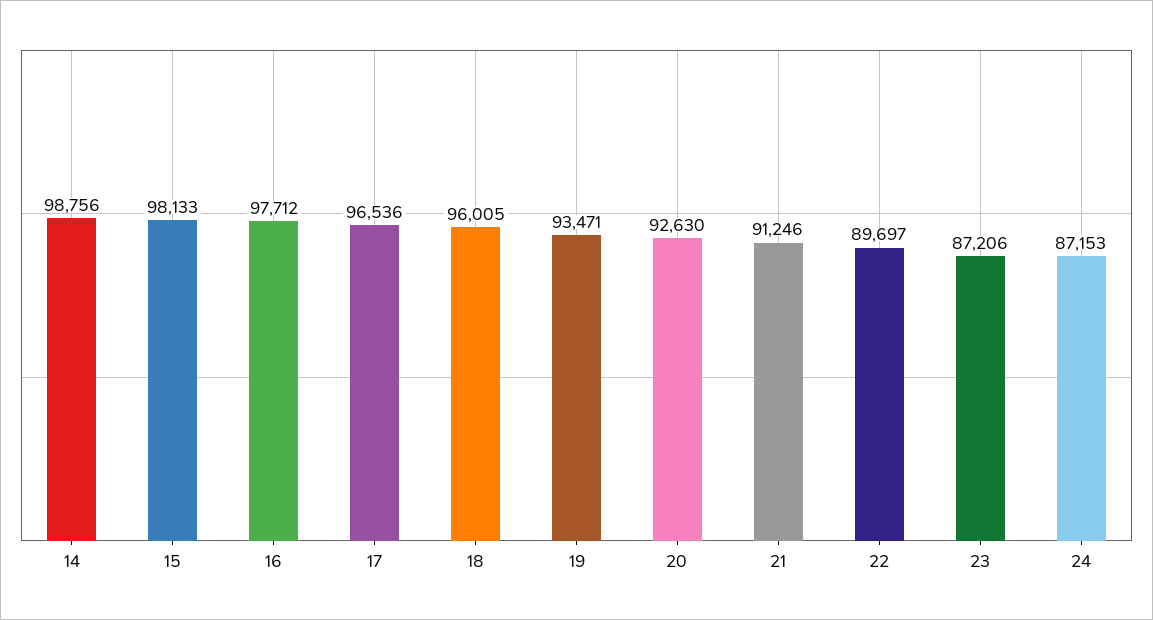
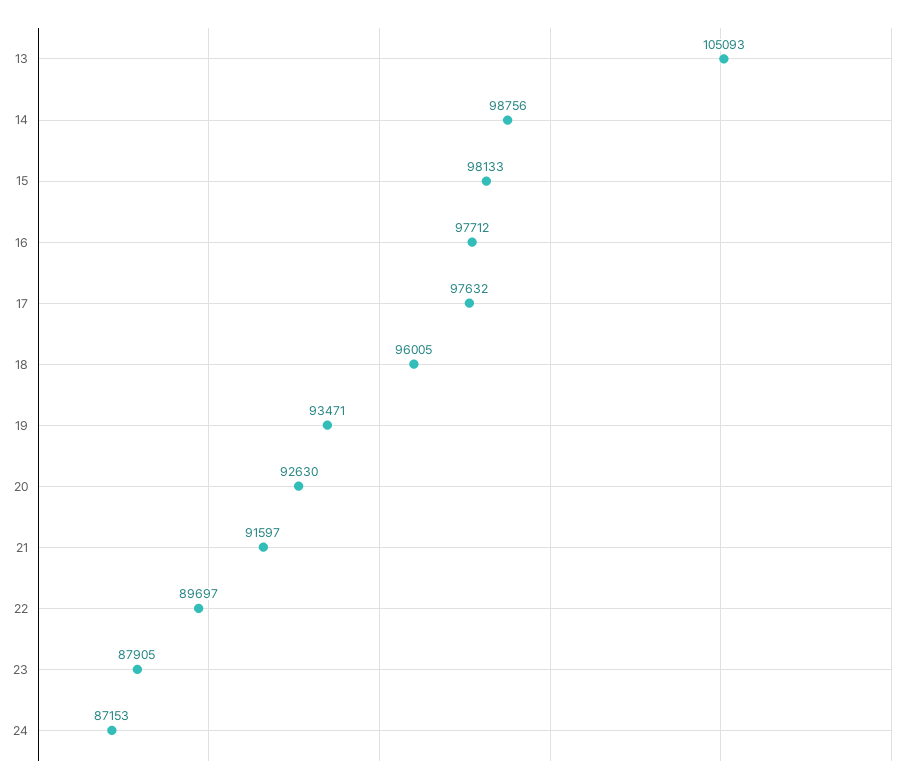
17: 96536 -> 97632
21: 91246 -> 91597
23: 87206 -> 87905
13: none -> 105093

